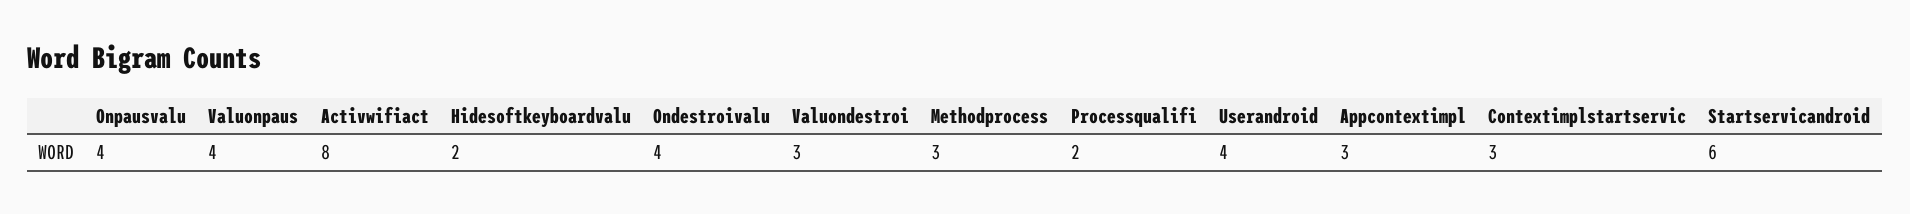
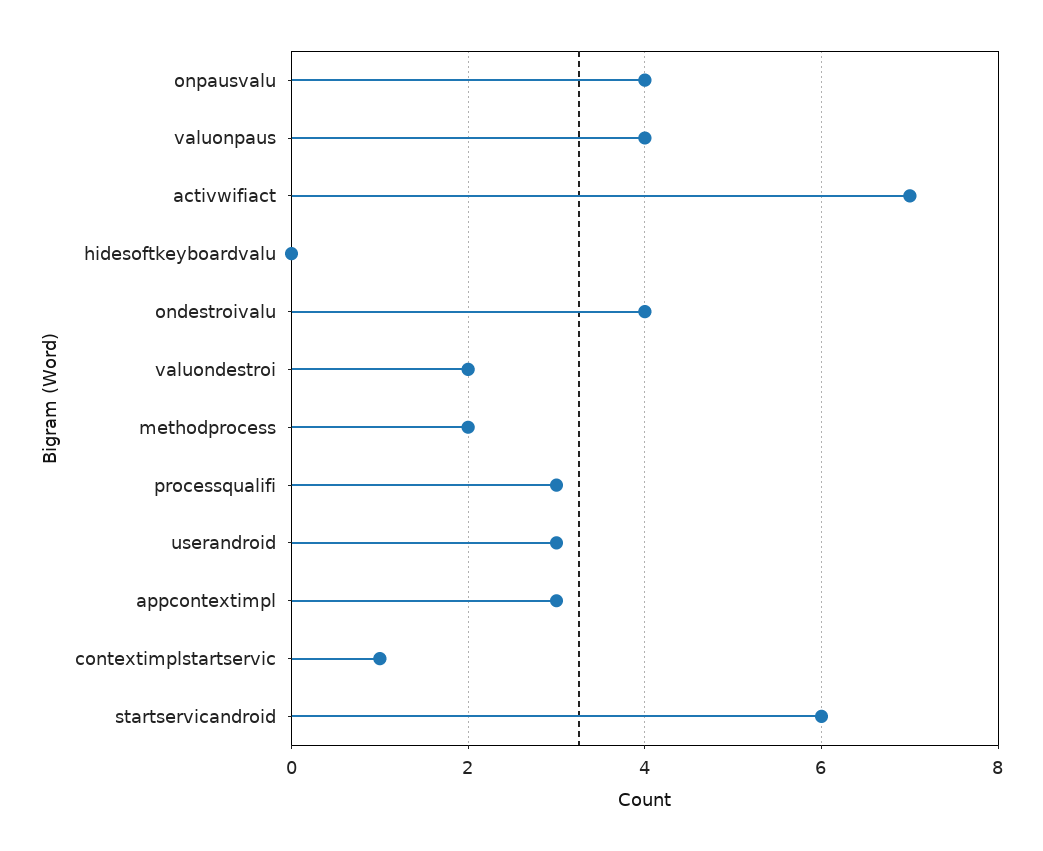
Activwifiact: 8 -> 7
Hidesoftkeyboardvalu: 2 -> 0
Valuondestroi: 3 -> 2
Methodprocess: 3 -> 2
Processqualifi: 2 -> 3
Userandroid: 4 -> 3
Contextimplstartservic: 3 -> 1

